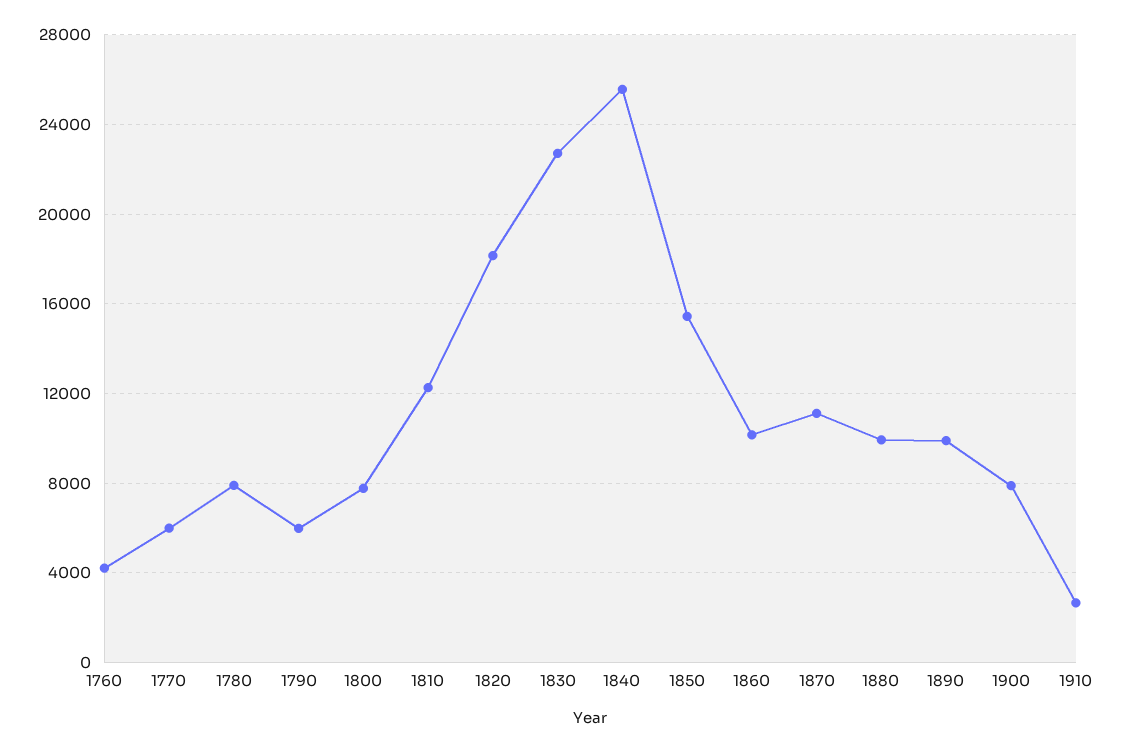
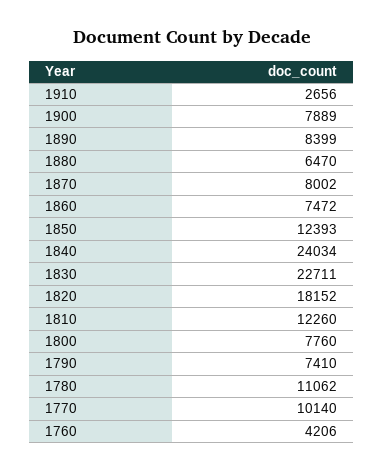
1770: 6000 -> 10140
1780: 8000 -> 11062
1790: 6000 -> 7410
1840: 25500 -> 24034
1850: 15500 -> 12393
1860: 10000 -> 7472
1870: 11000 -> 8002
1880: 10000 -> 6470
1890: 10000 -> 8399

